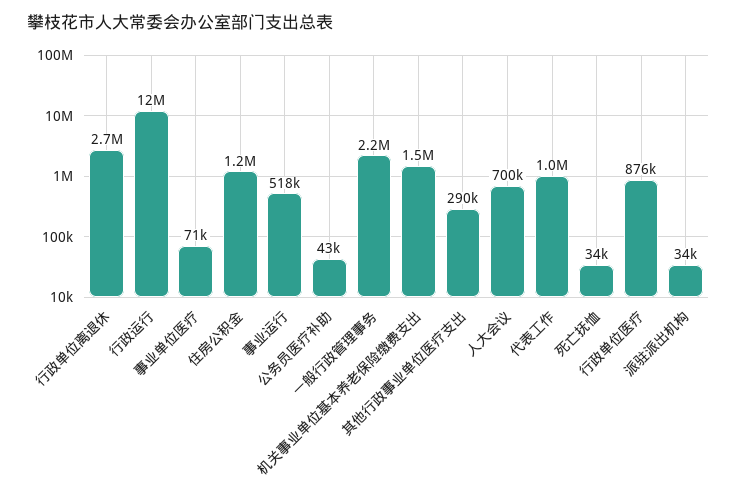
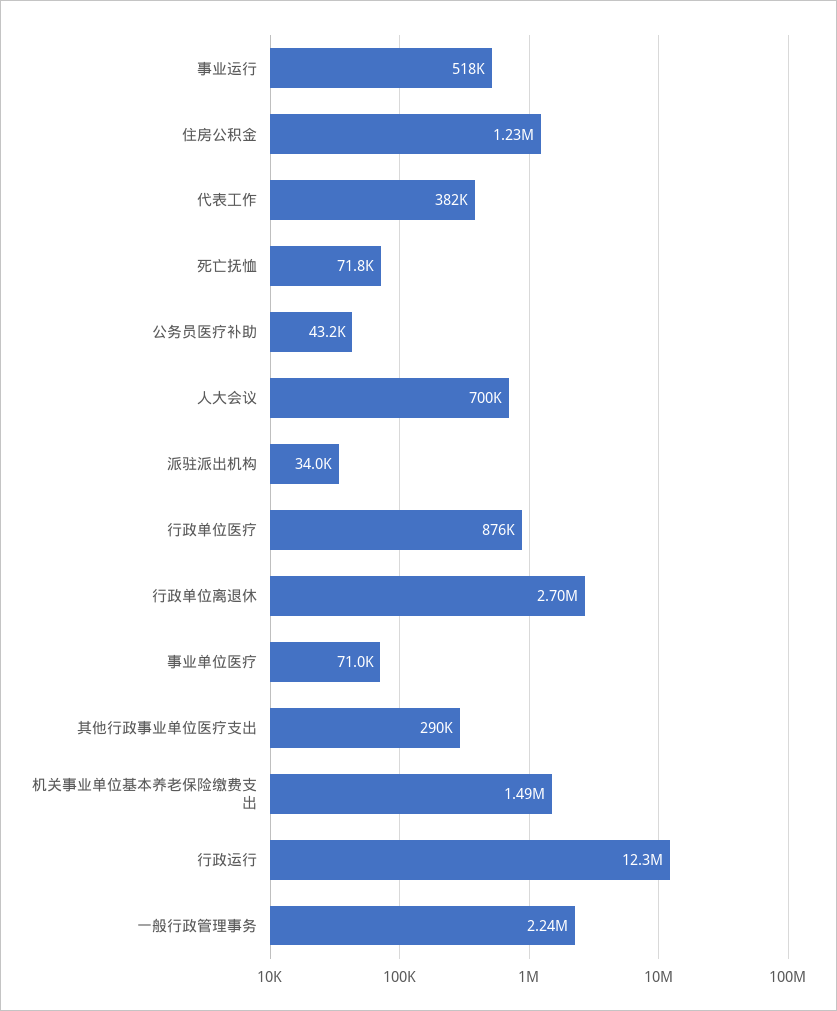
代表工作: 1000000 -> 382000
死亡抚恤: 34000 -> 71800

